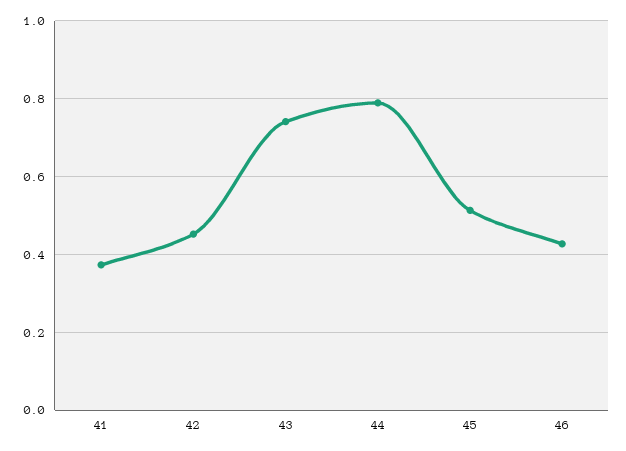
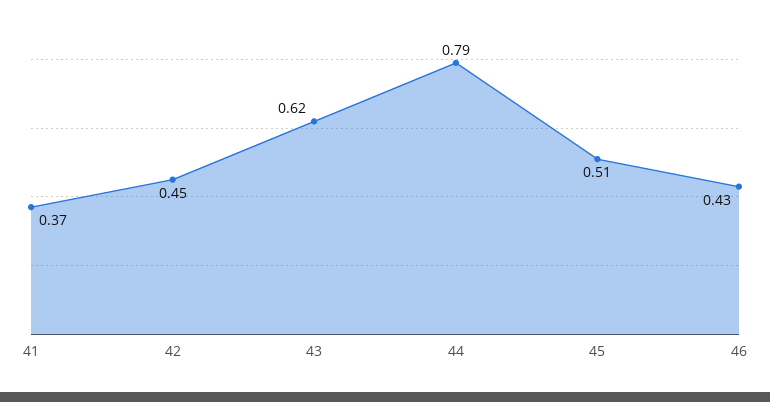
43: 0.74 -> 0.62

